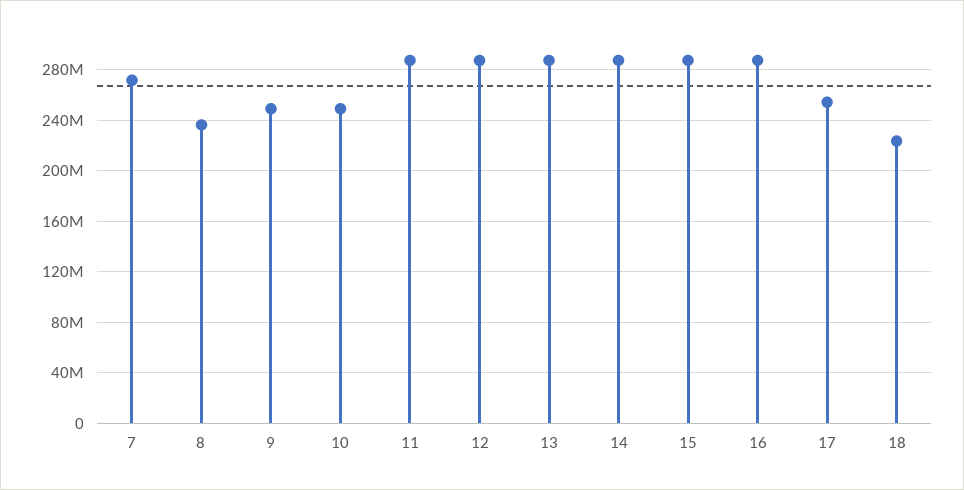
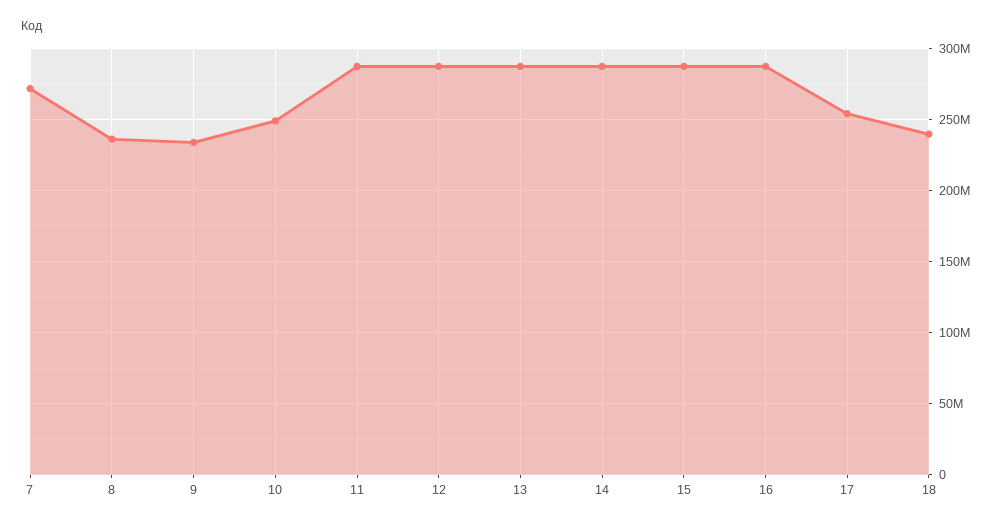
9: 250000000 -> 235000000
18: 225000000 -> 240000000

